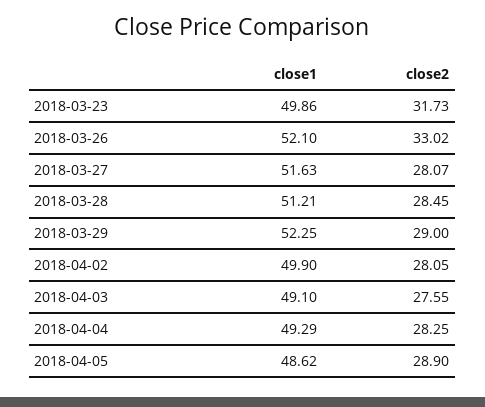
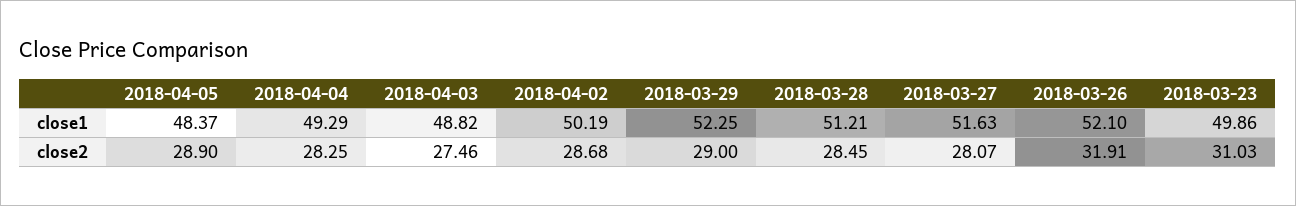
close2, 2018-03-23: 31.73 -> 31.03
close2, 2018-03-26: 33.02 -> 31.91
close1, 2018-04-02: 49.9 -> 50.19
close2, 2018-04-02: 28.05 -> 28.68
close1, 2018-04-03: 49.1 -> 48.82
close2, 2018-04-03: 27.55 -> 27.46
close1, 2018-04-05: 48.62 -> 48.37

